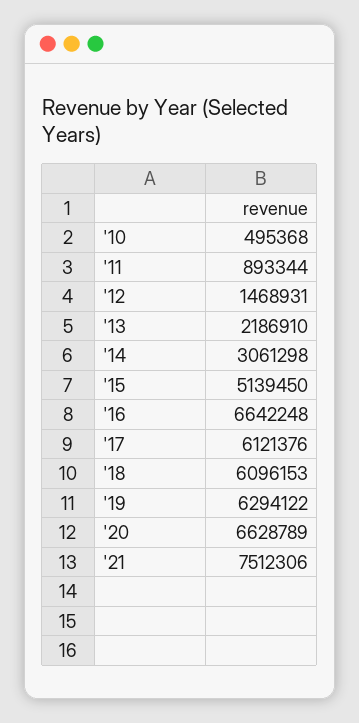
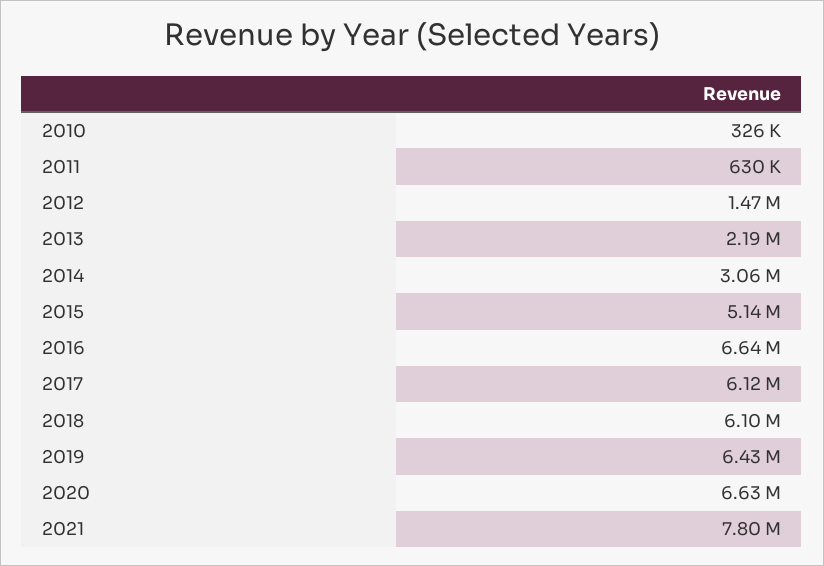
'10: 495368 -> 326000
'11: 893344 -> 630000
'19: 6294122 -> 6430000
'21: 7512306 -> 7800000

